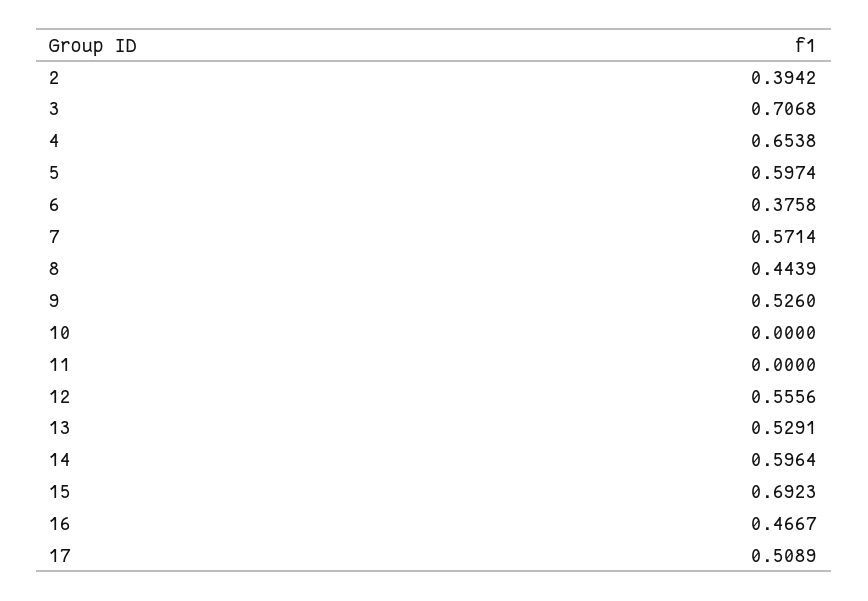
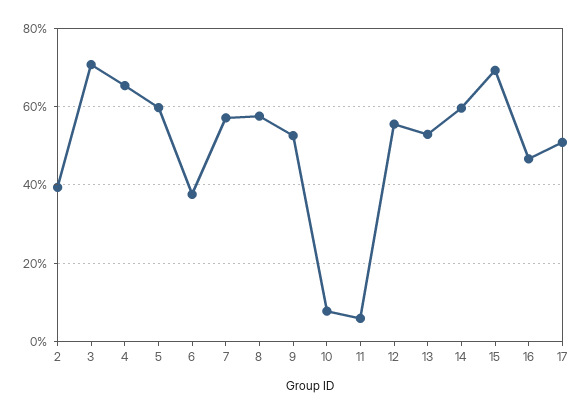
8: 0.4439 -> 0.58
10: 0 -> 0.08
11: 0 -> 0.06

